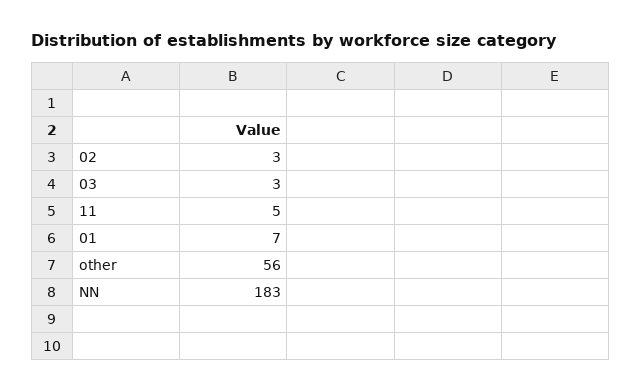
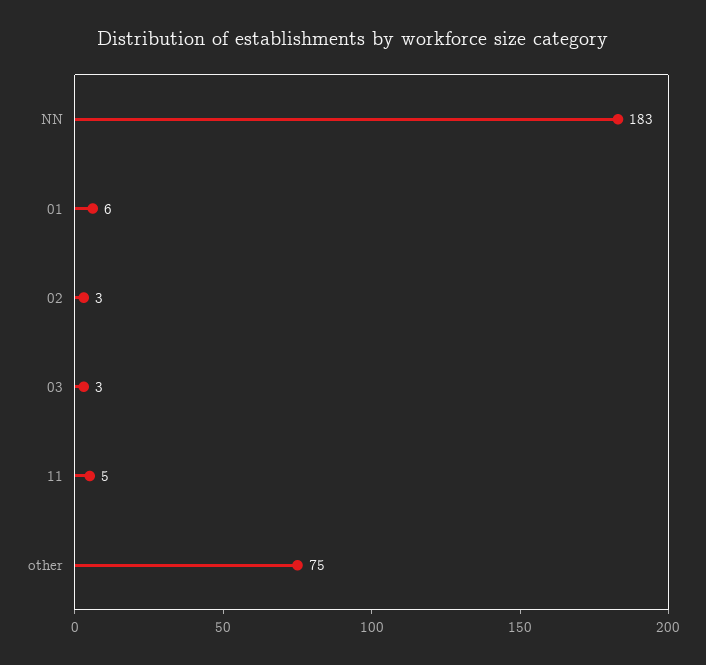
01: 7 -> 6
other: 56 -> 75

